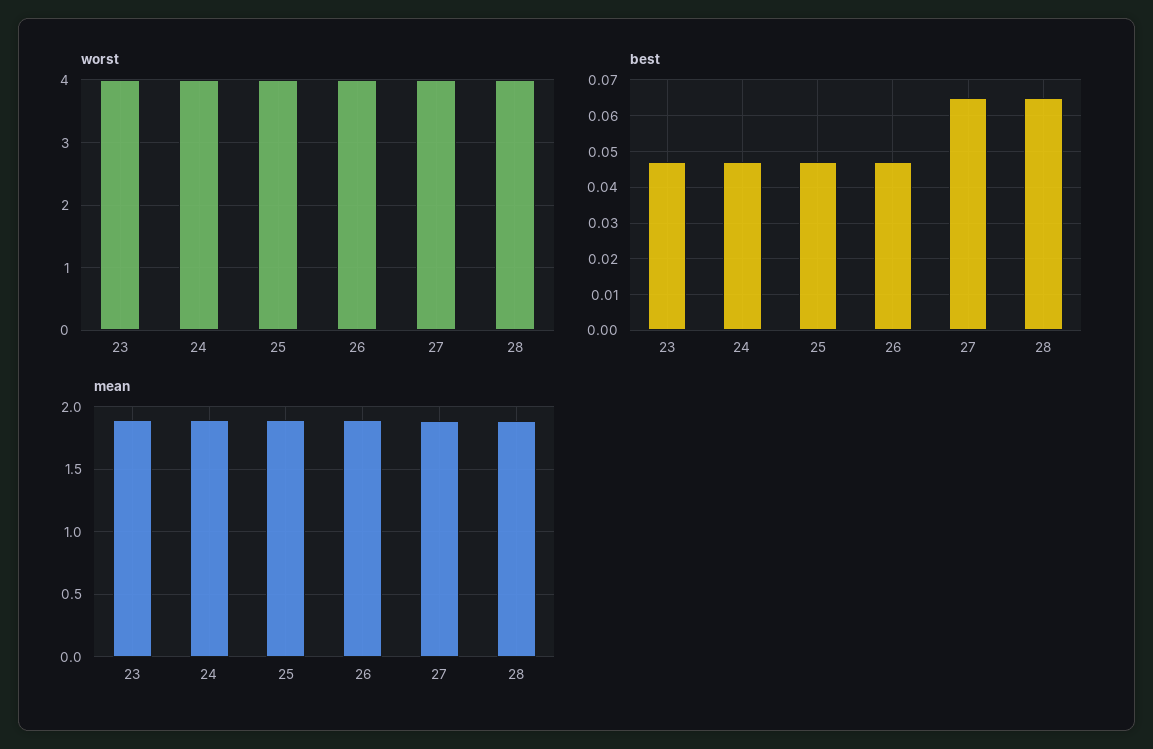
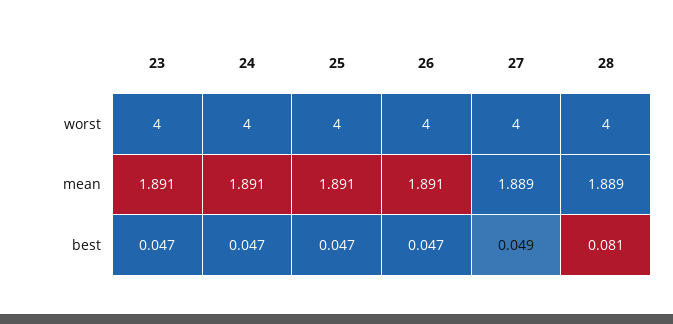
best, 27: 0.065 -> 0.049
best, 28: 0.065 -> 0.081

